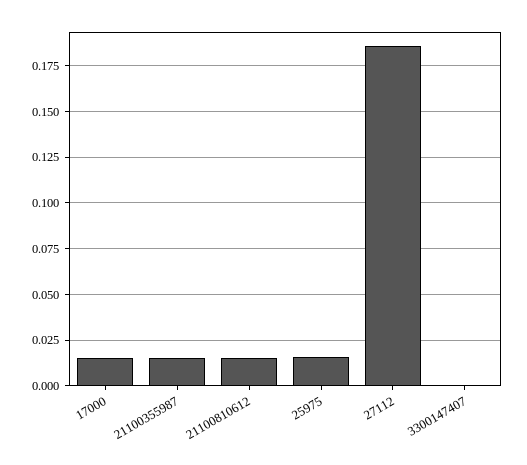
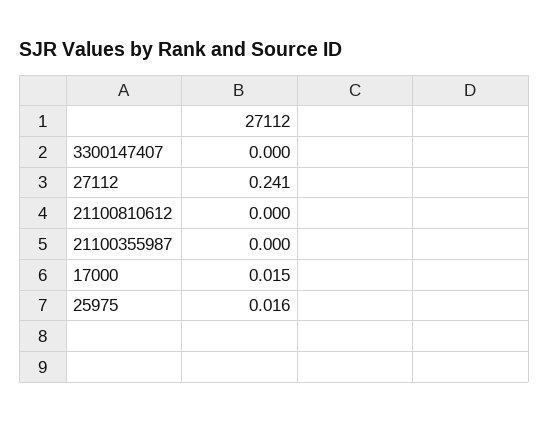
21100355987: 0.015 -> 0
21100810612: 0.015 -> 0
27112: 0.185 -> 0.241

